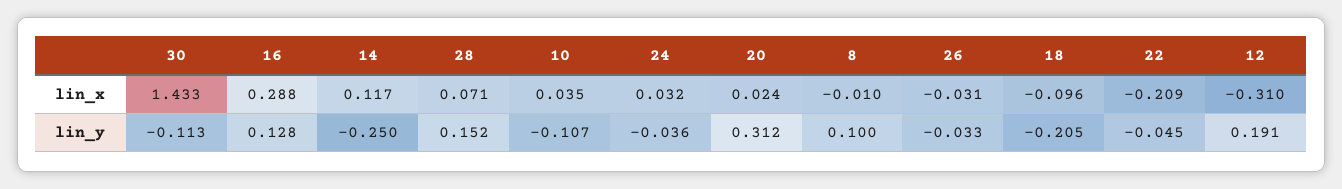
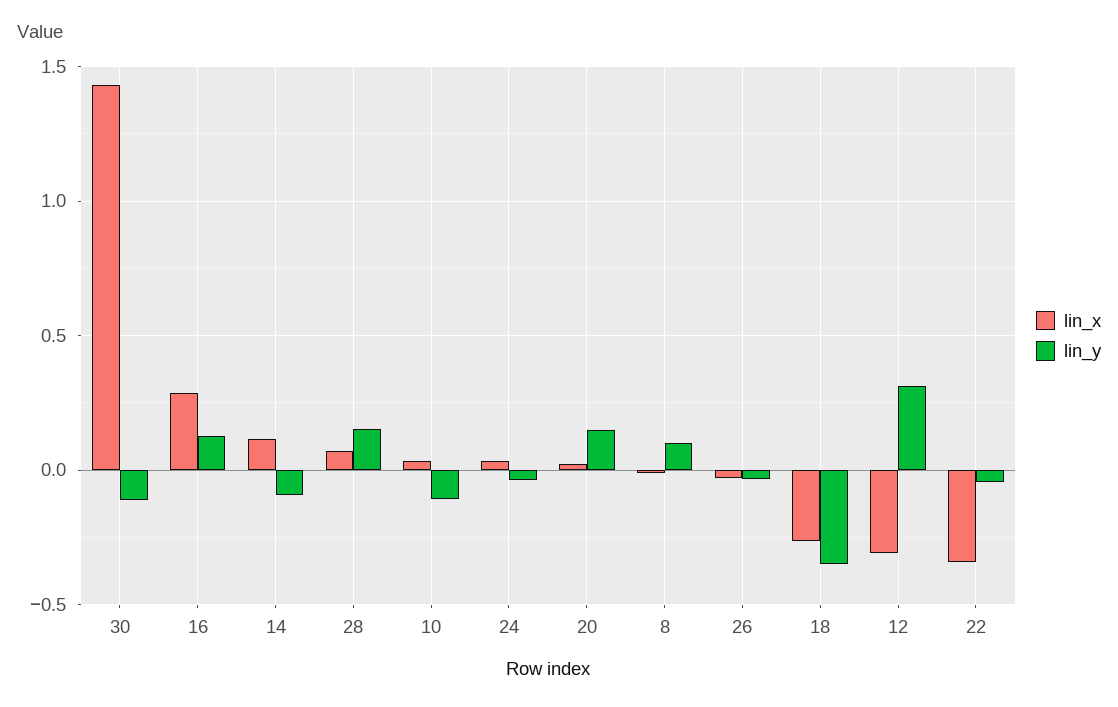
lin_x, 18: -0.096 -> -0.25
lin_x, 22: -0.209 -> -0.35
lin_y, 14: -0.25 -> -0.1
lin_y, 20: 0.312 -> 0.15
lin_y, 18: -0.205 -> -0.35
lin_y, 12: 0.191 -> 0.3

